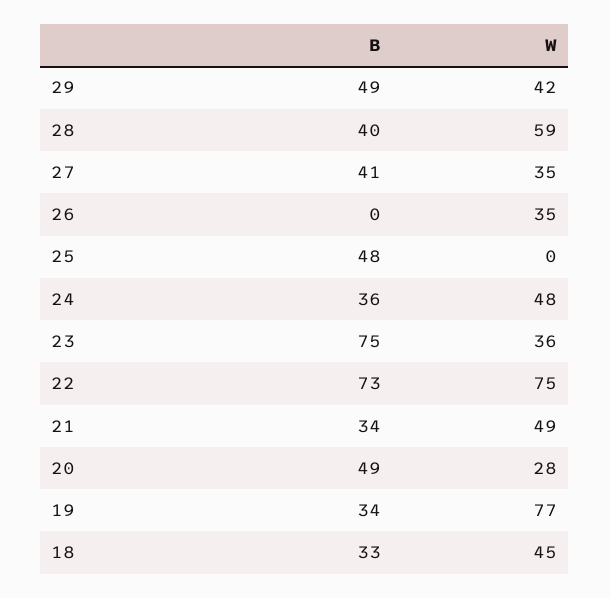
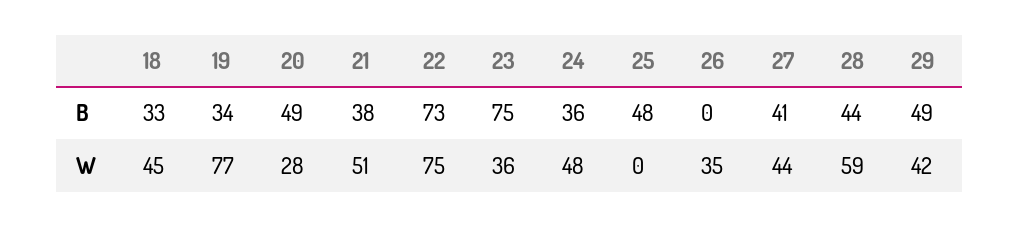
B, 28: 40 -> 44
W, 27: 35 -> 44
B, 21: 34 -> 38
W, 21: 49 -> 51

